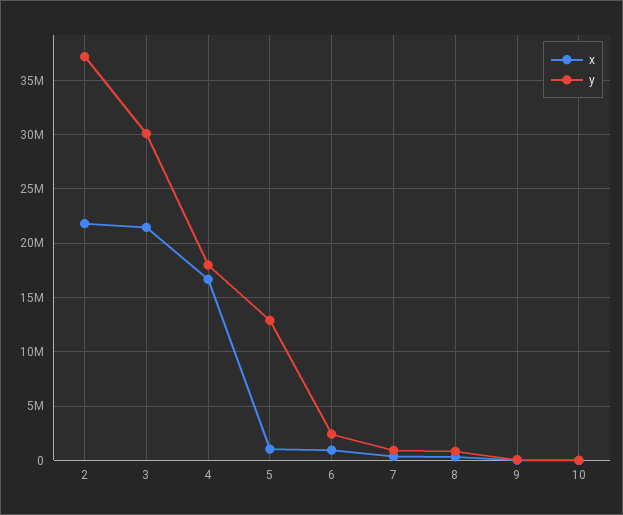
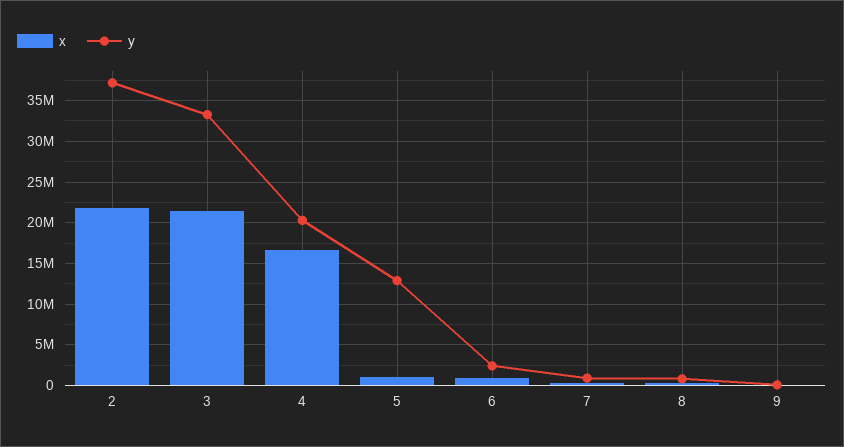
y, 3: 30000000 -> 33000000
y, 4: 18000000 -> 20000000
x, 10: 0 -> none
y, 10: 0 -> none

